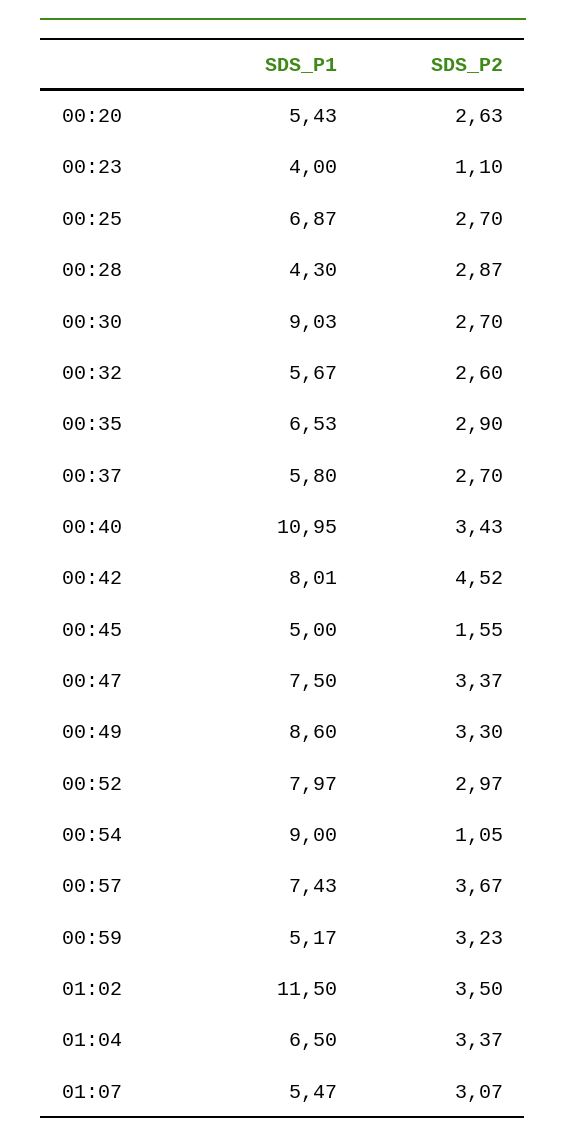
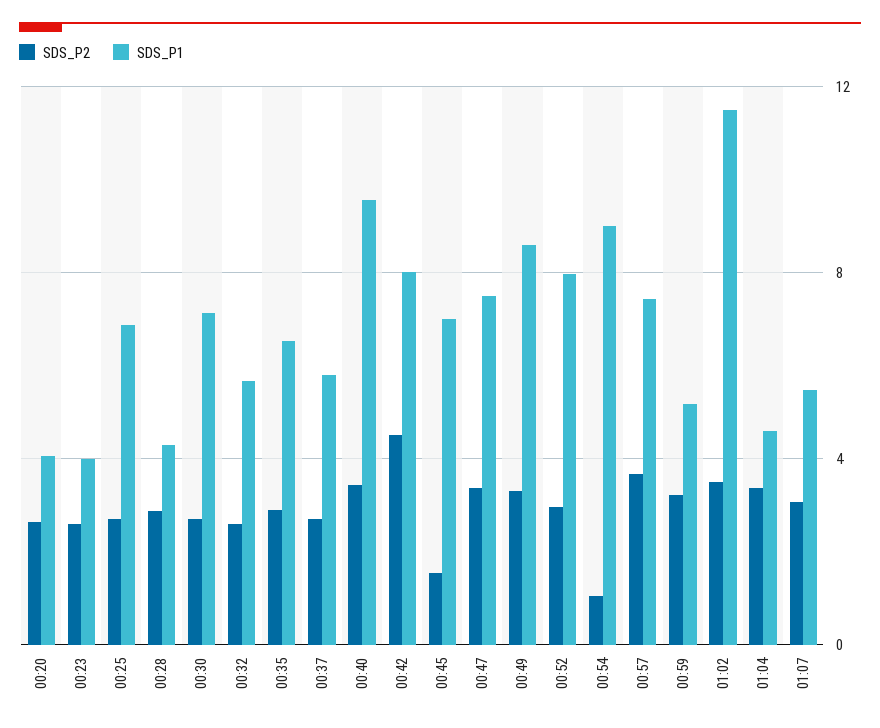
SDS_P1, 00:20: 5.43 -> 4
SDS_P2, 00:23: 1.1 -> 2.5
SDS_P1, 00:30: 9.03 -> 7
SDS_P1, 00:40: 10.95 -> 9.5
SDS_P1, 00:45: 5 -> 7
SDS_P1, 01:04: 6.5 -> 4.5

